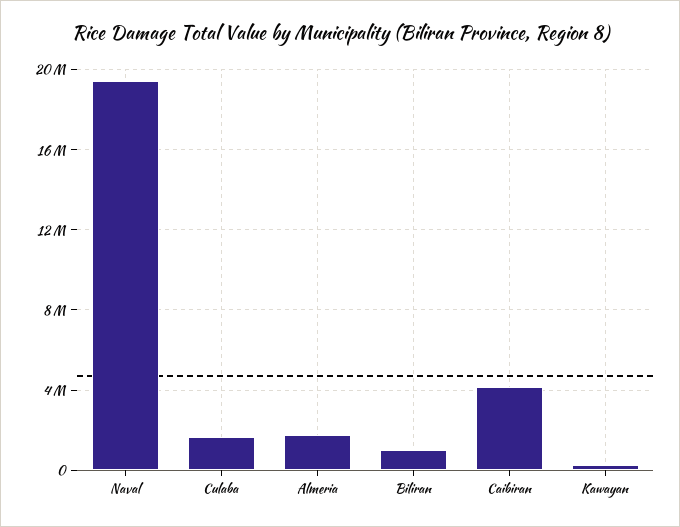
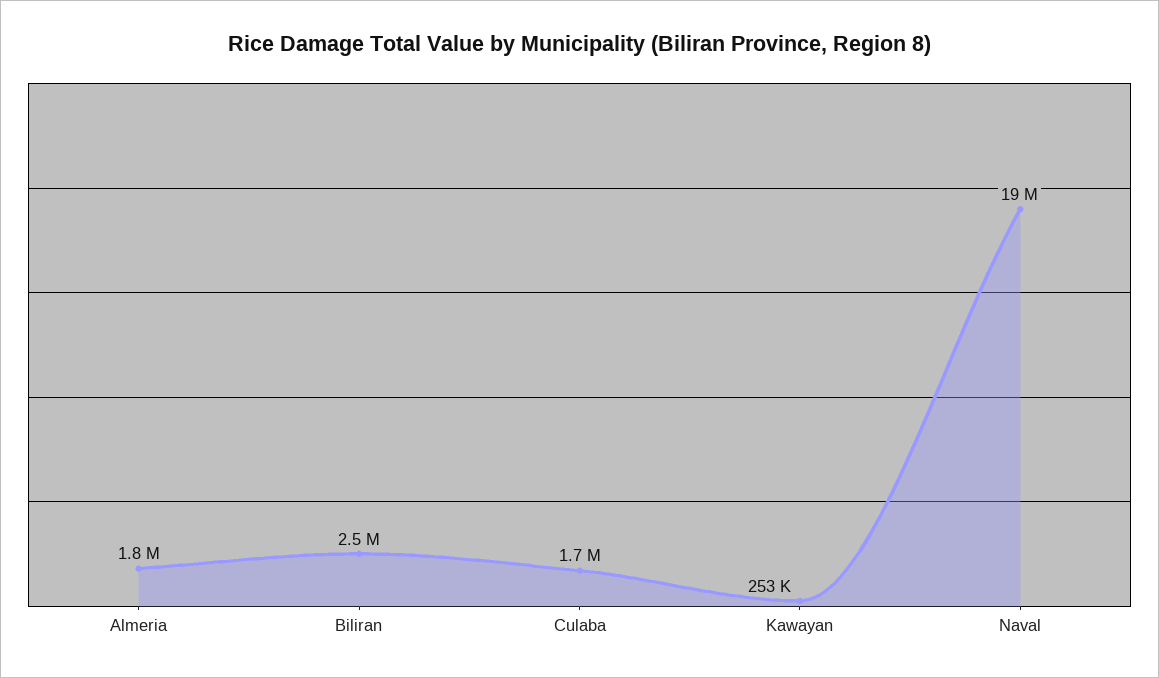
Biliran: 1000000 -> 2500000
Caibiran: 4000000 -> none

